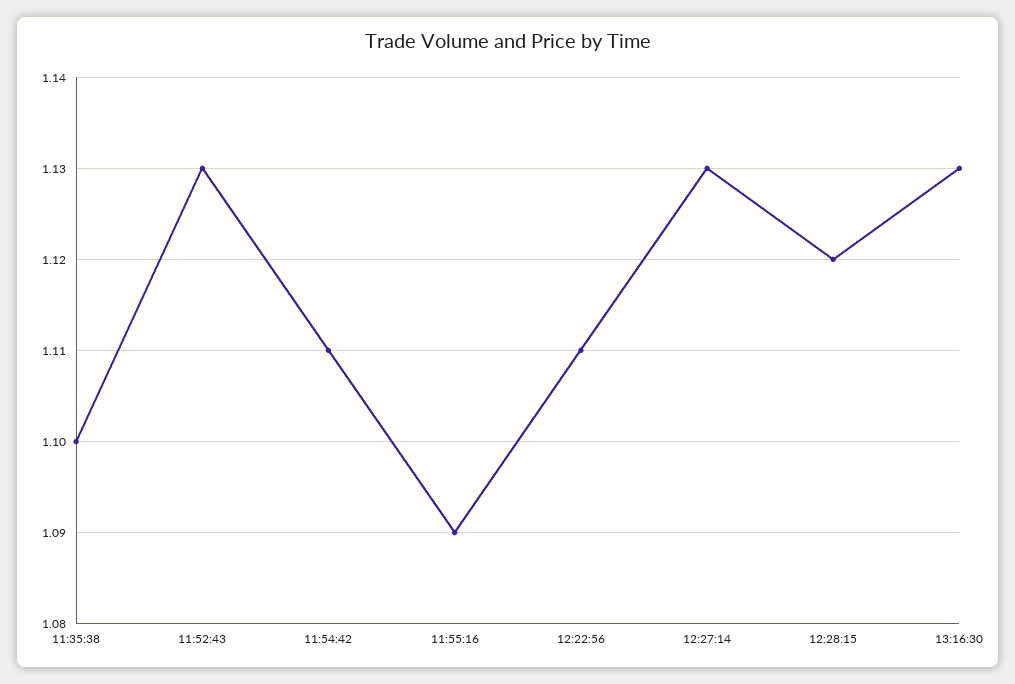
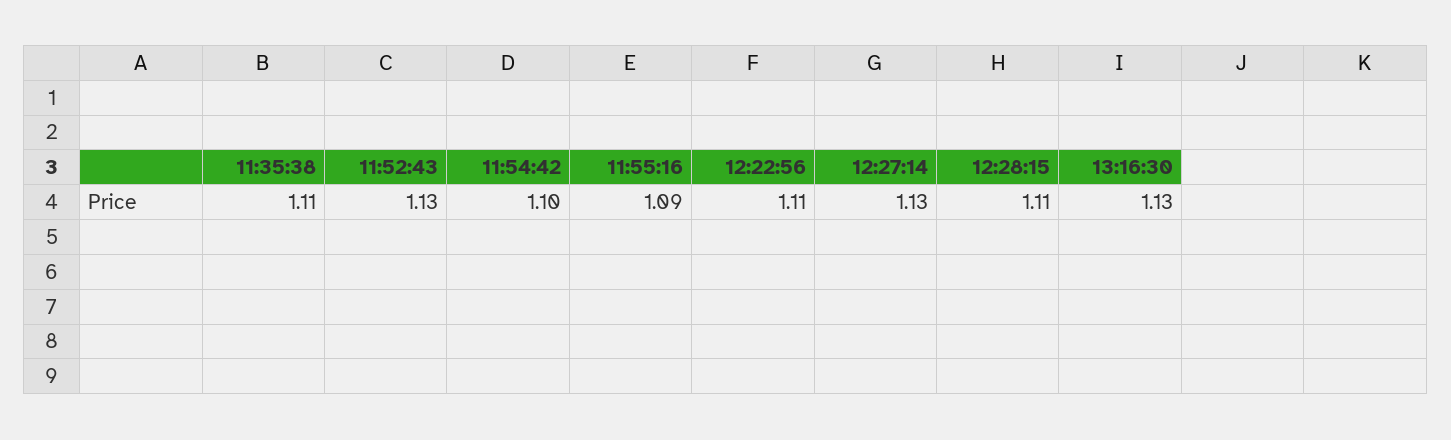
11:35:38: 1.1 -> 1.11
11:54:42: 1.11 -> 1.1
12:28:15: 1.12 -> 1.11

